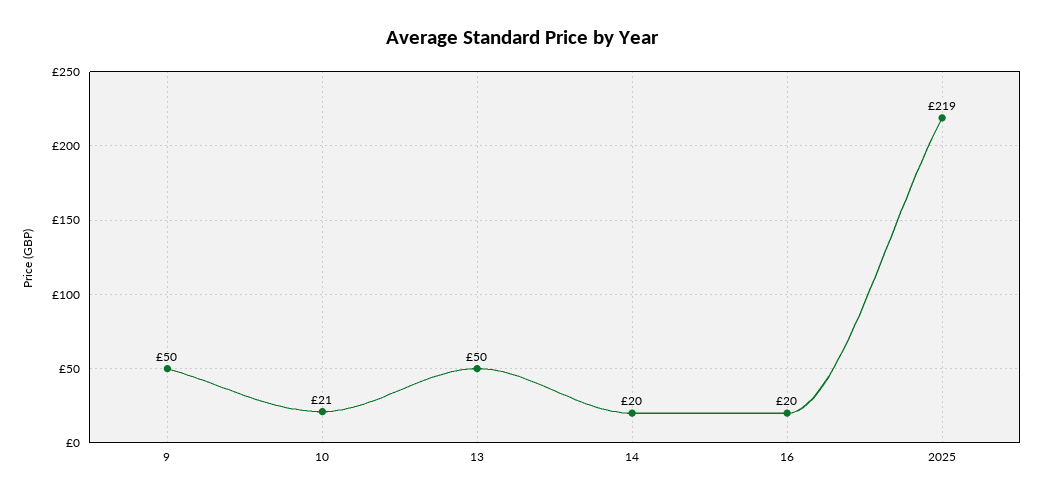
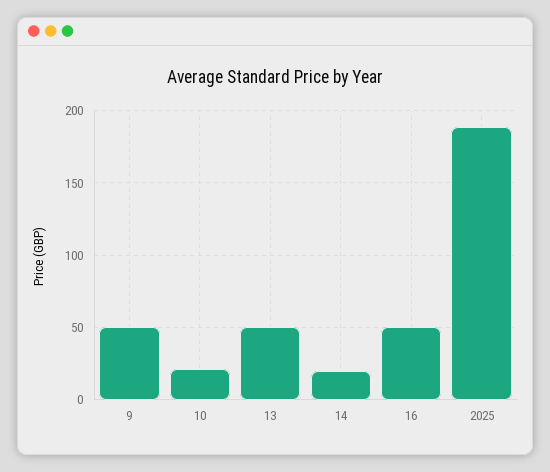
16: 20 -> 50
2025: 219 -> 190

